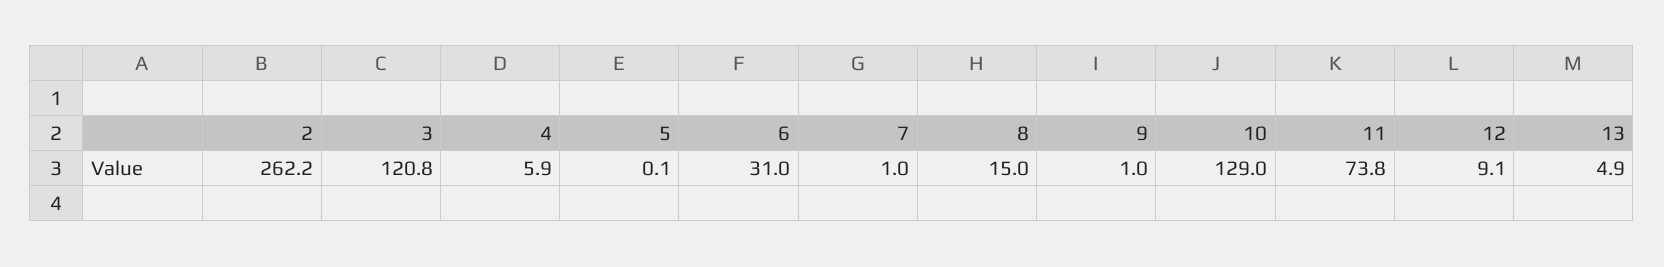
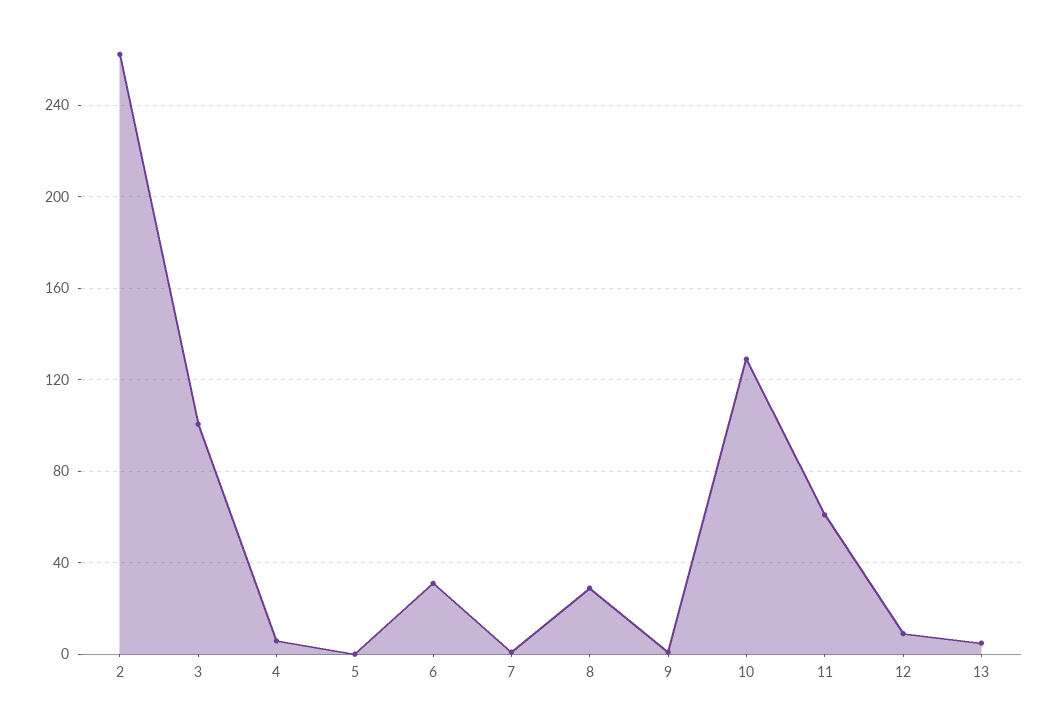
3: 120.8 -> 100
8: 15 -> 30
11: 73.8 -> 60

